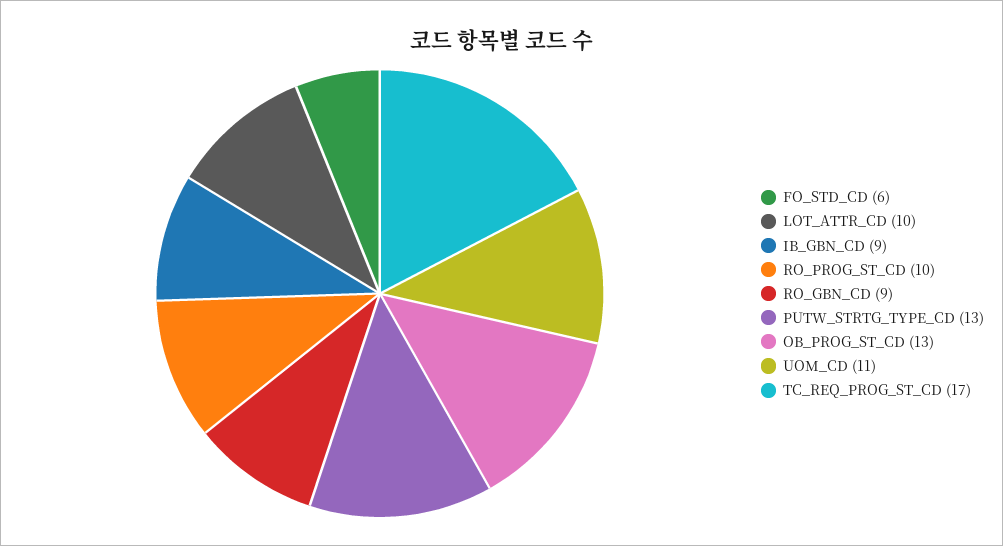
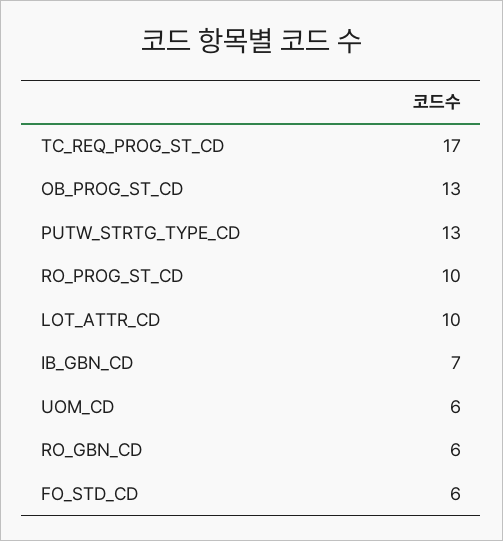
IB_GBN_CD: 9 -> 7
RO_GBN_CD: 9 -> 6
UOM_CD: 11 -> 6

